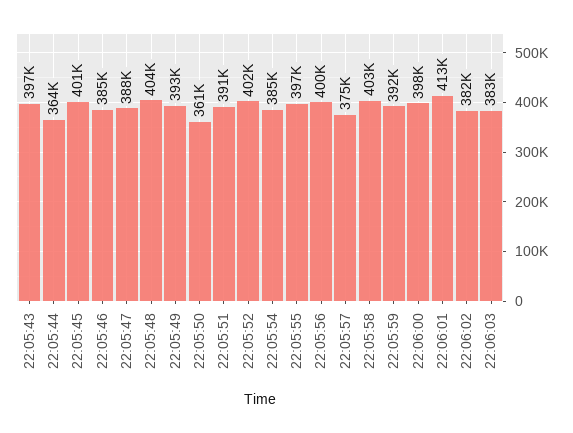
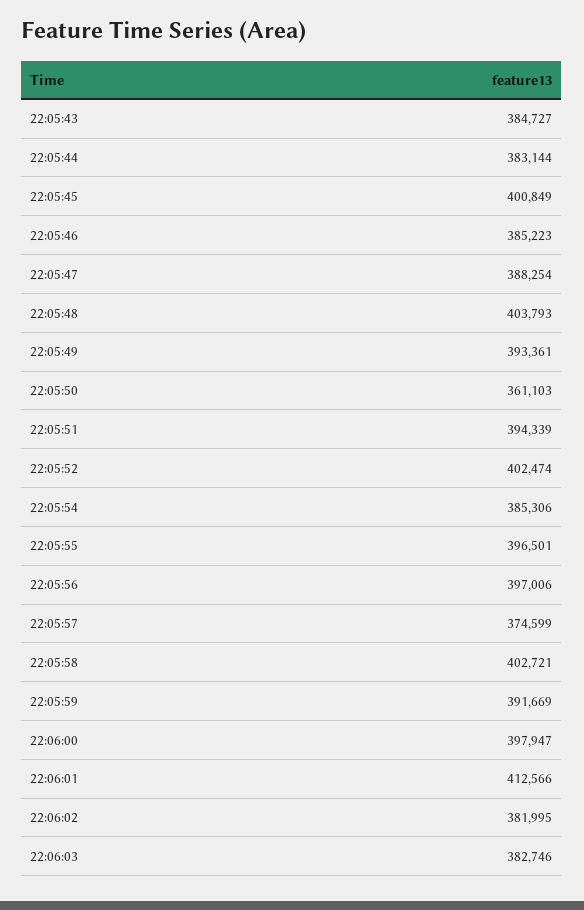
22:05:43: 397000 -> 384727
22:05:44: 364000 -> 383144
22:05:51: 391000 -> 394339
22:05:56: 400000 -> 397006

